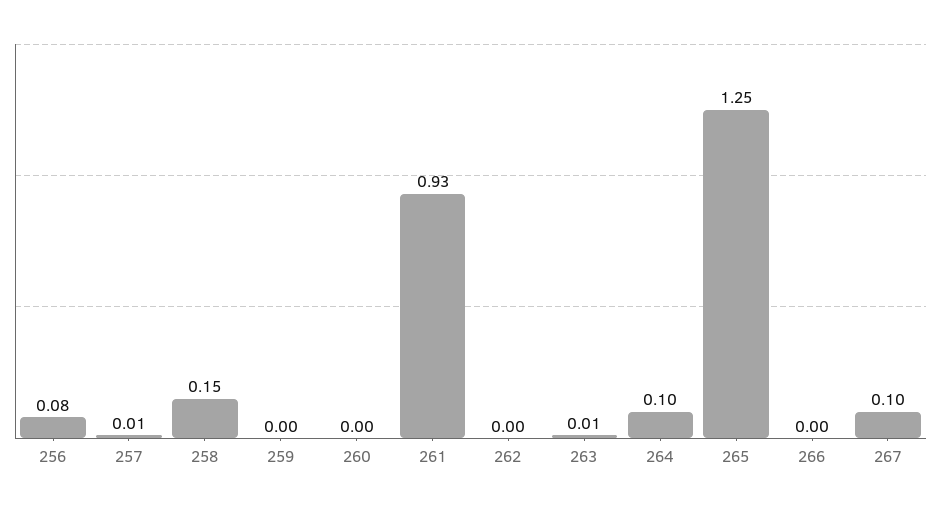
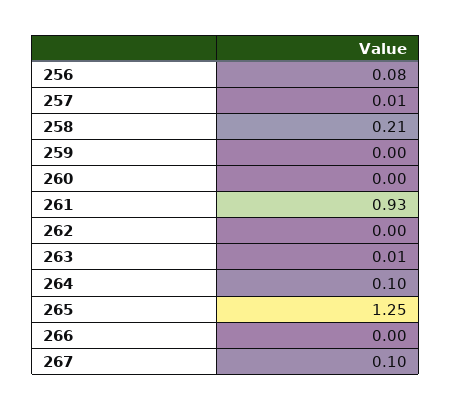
258: 0.15 -> 0.21

